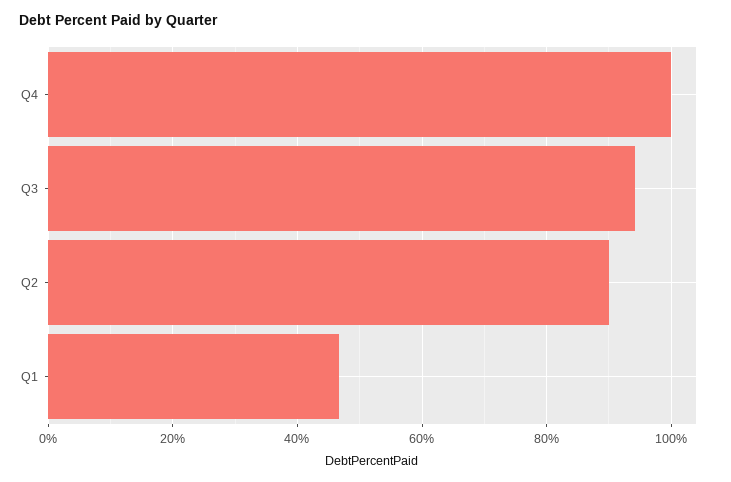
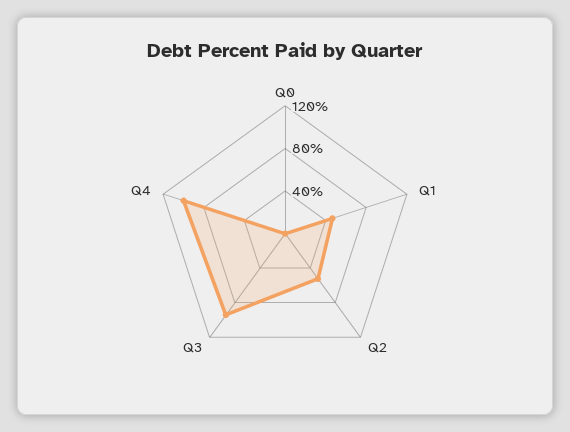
Q2: 90 -> 50
Q0: none -> 0

